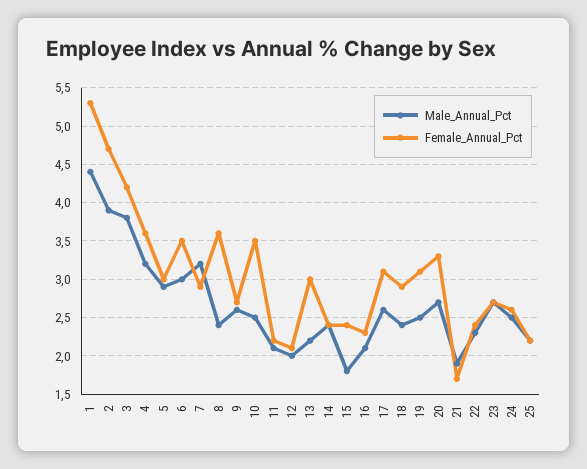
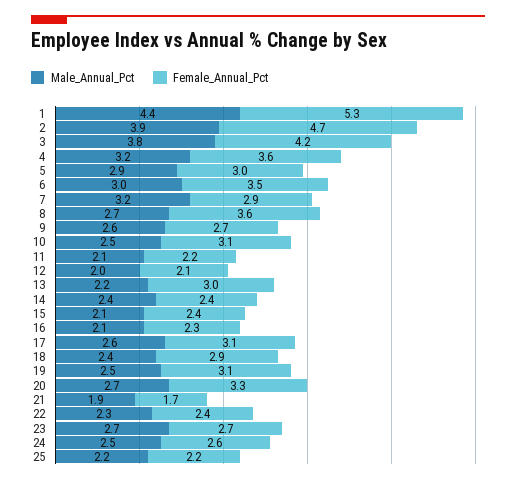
Male_Annual_Pct, 8: 2.4 -> 2.7
Female_Annual_Pct, 10: 3.5 -> 3.1
Male_Annual_Pct, 15: 1.8 -> 2.1

